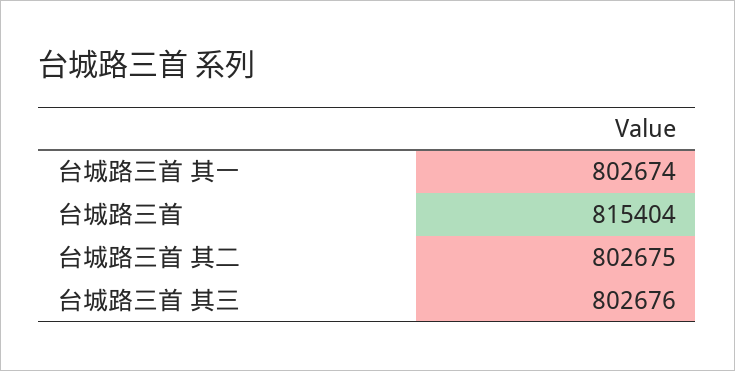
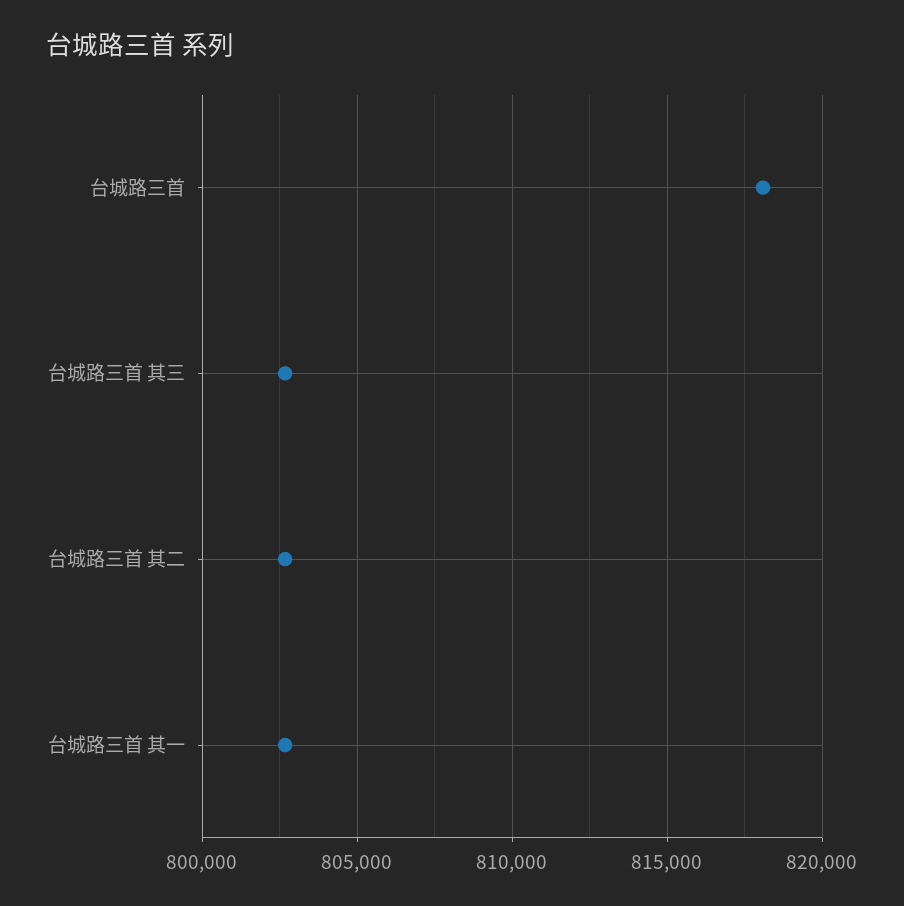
台城路三首: 815404 -> 818000

